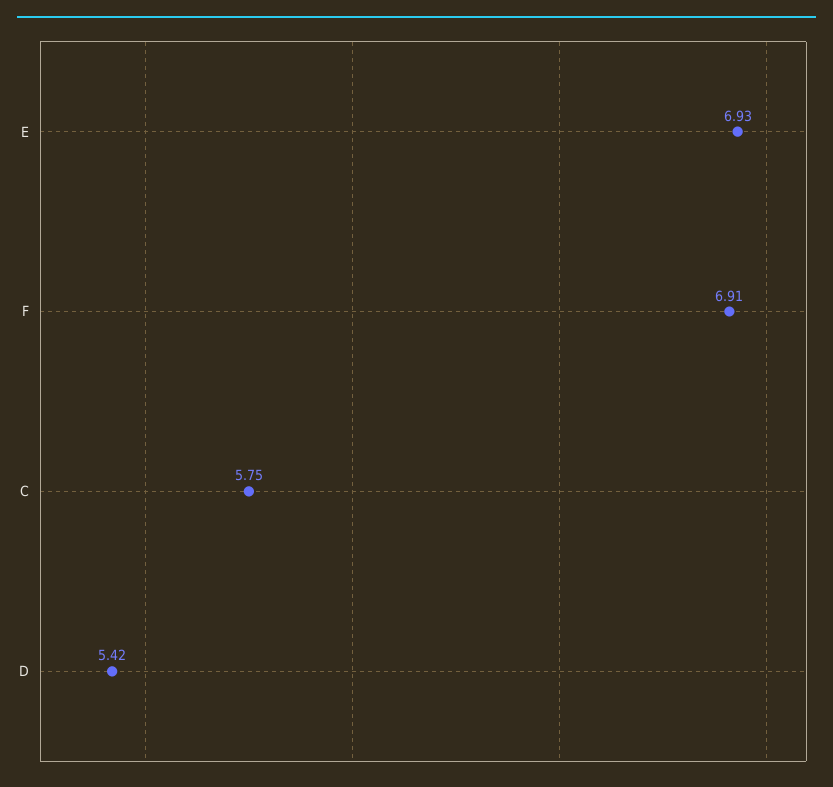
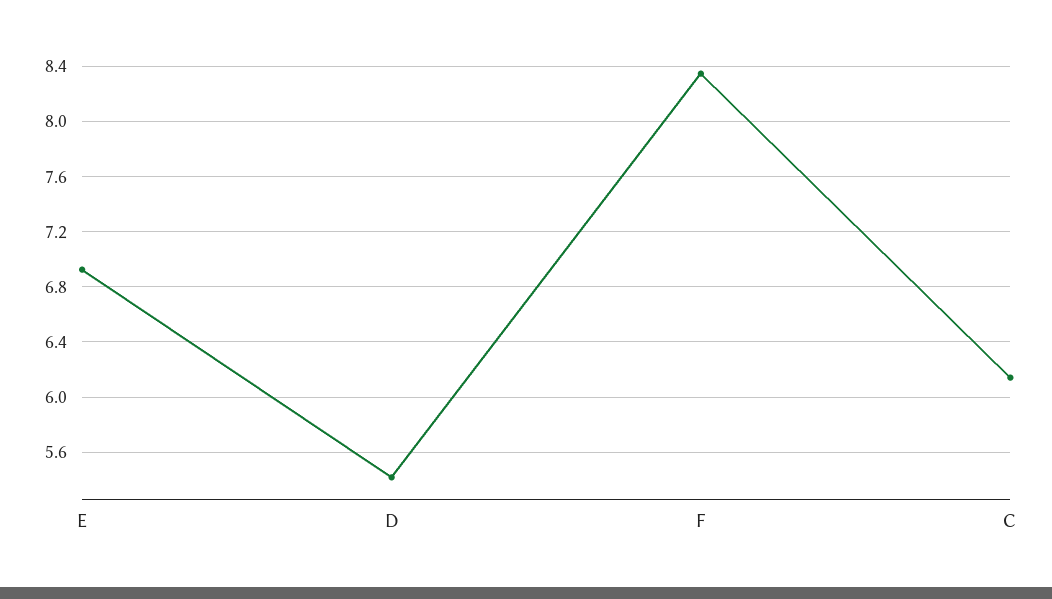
F: 6.91 -> 8.35
C: 5.75 -> 6.15

